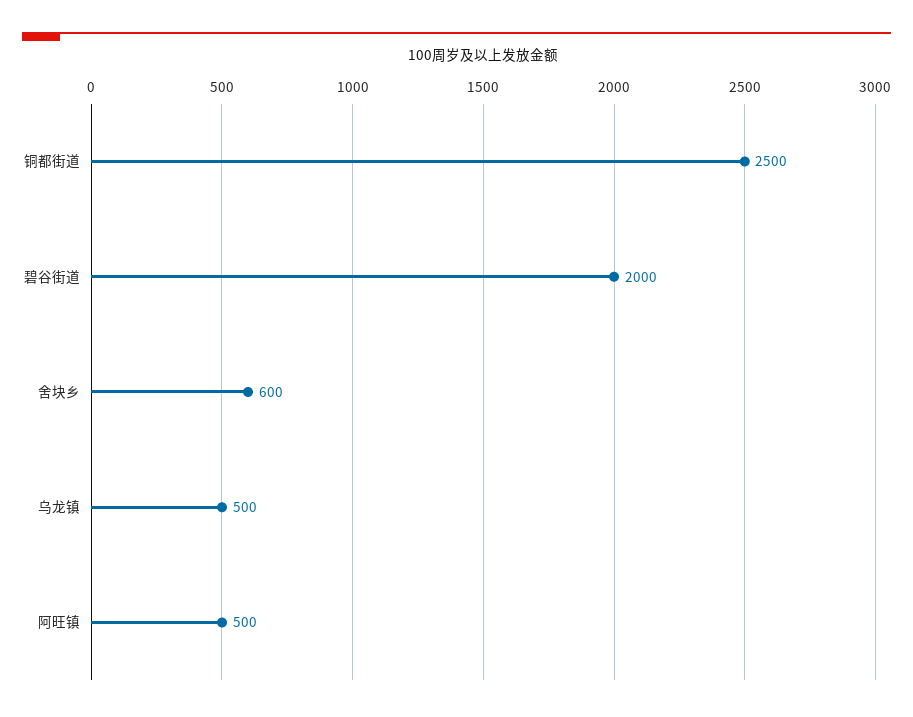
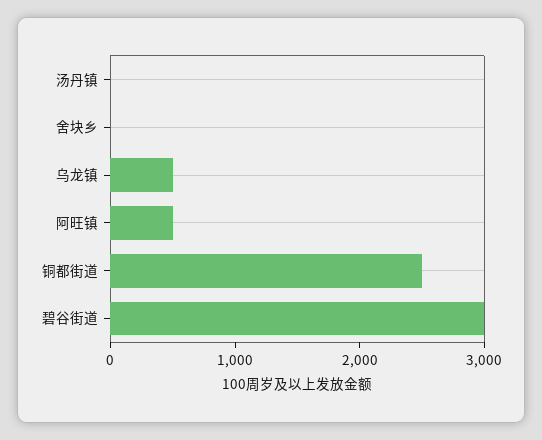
碧谷街道: 2000 -> 3000
舍块乡: 600 -> 0
汤丹镇: none -> 0

